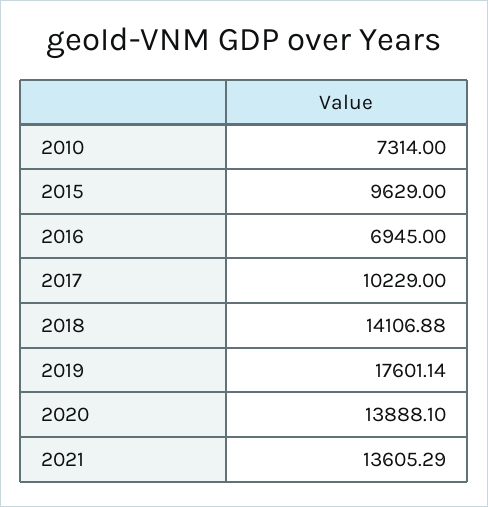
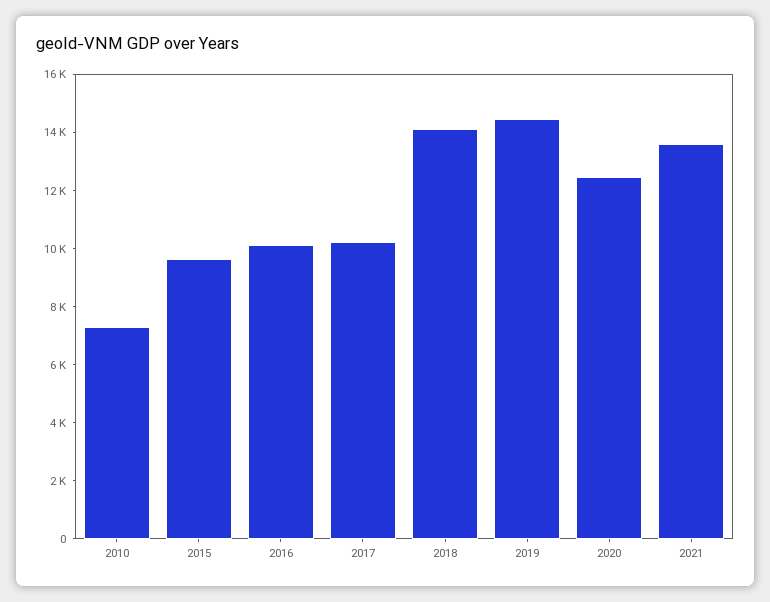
2016: 6945 -> 10000
2019: 17601.14 -> 14500
2020: 13888.1 -> 12500

